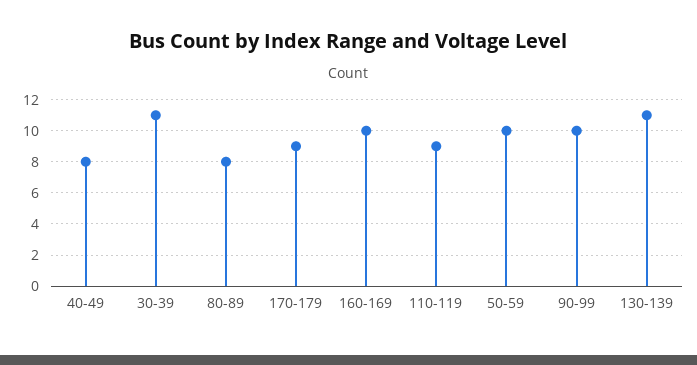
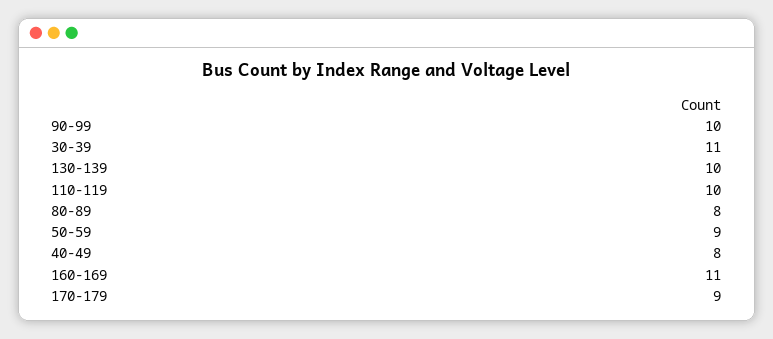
160-169: 10 -> 11
110-119: 9 -> 10
50-59: 10 -> 9
130-139: 11 -> 10

